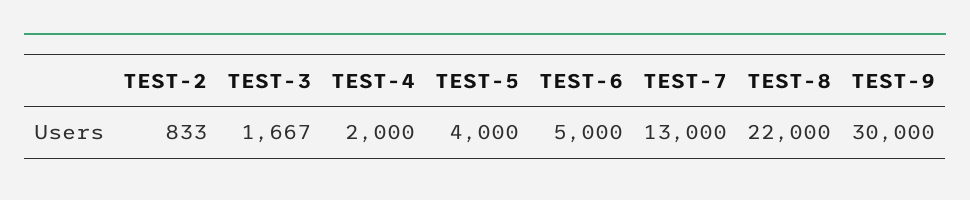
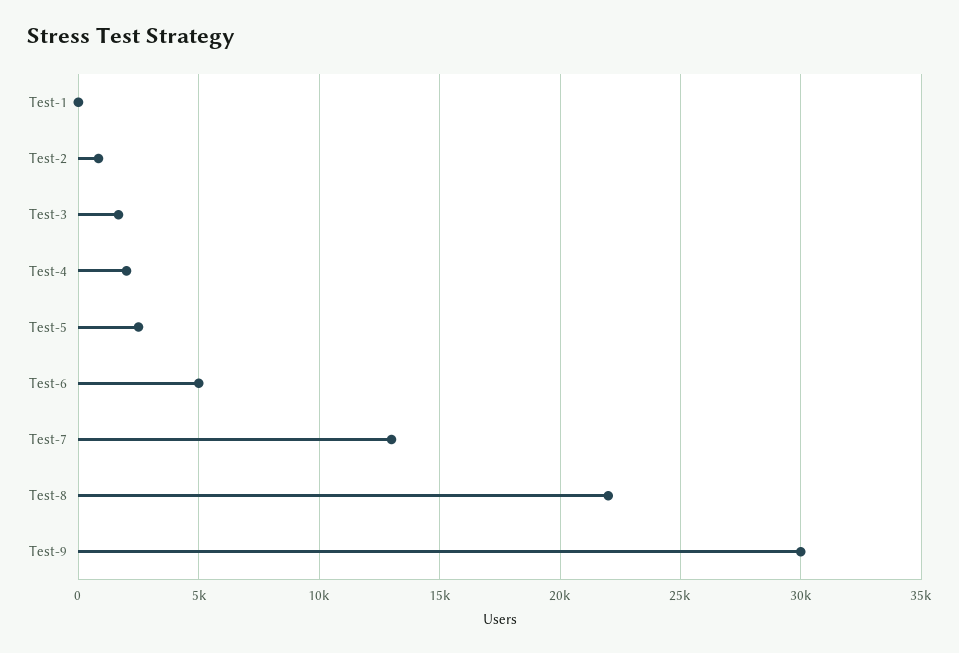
TEST-5: 4000 -> 2500
Test-1: none -> 0

